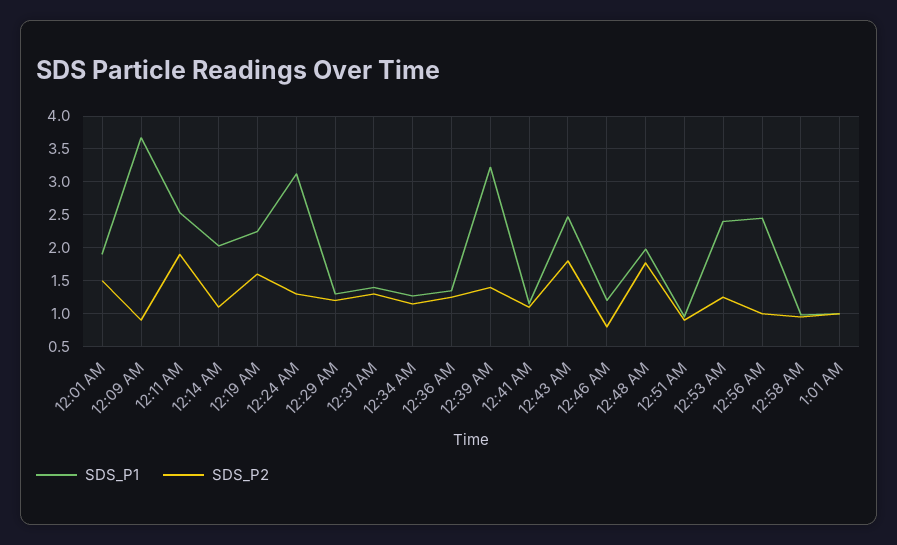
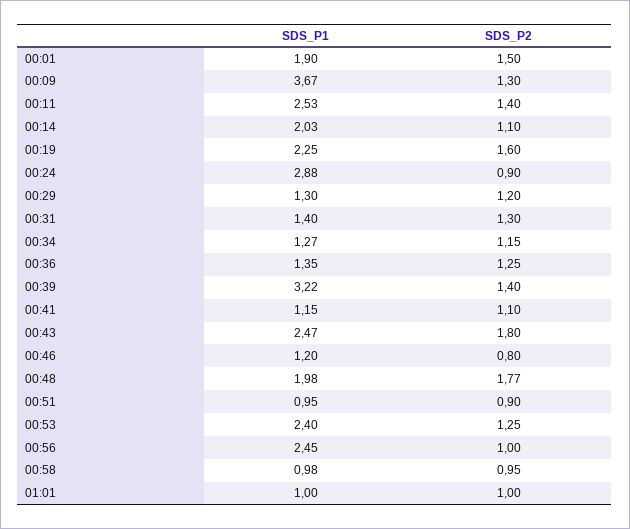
SDS_P2, 12:09 AM: 0.9 -> 1.3
SDS_P2, 12:11 AM: 1.9 -> 1.4
SDS_P1, 12:24 AM: 3.1 -> 2.88
SDS_P2, 12:24 AM: 1.3 -> 0.9

